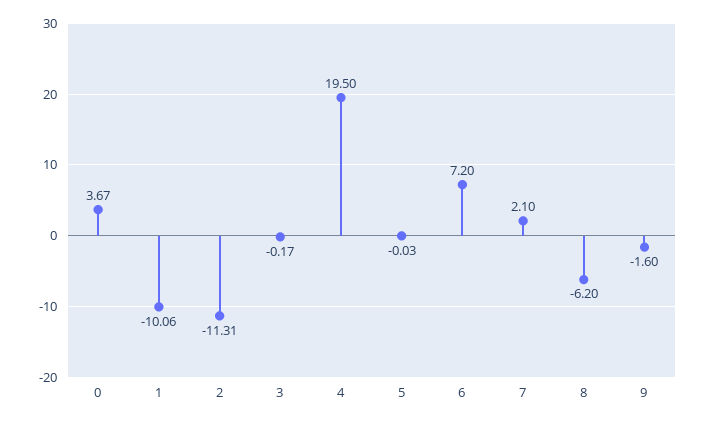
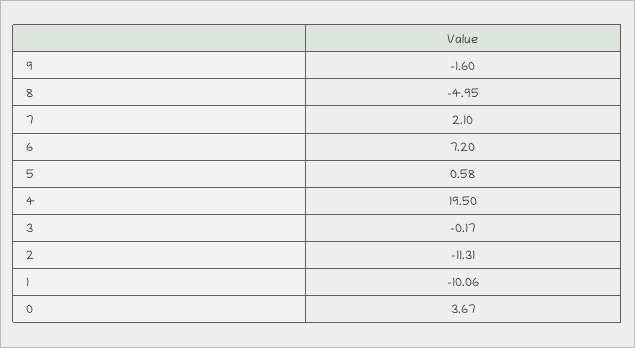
5: -0.03 -> 0.58
8: -6.2 -> -4.95

